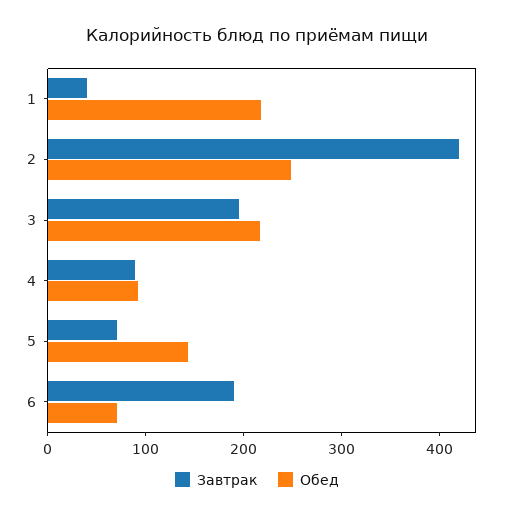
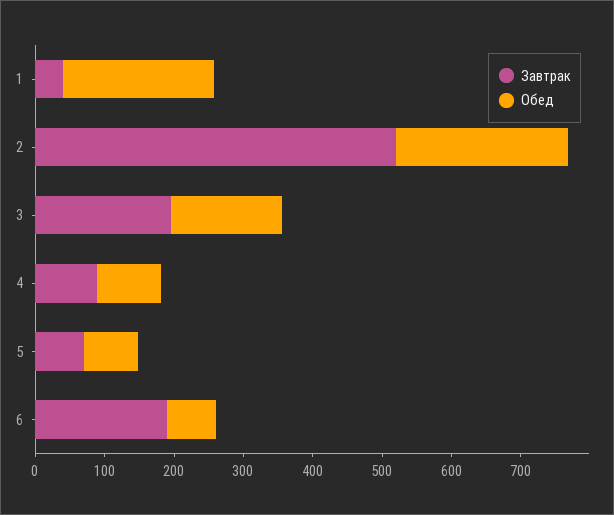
Завтрак, 2: 420 -> 520
Обед, 3: 220 -> 160
Обед, 5: 140 -> 80

